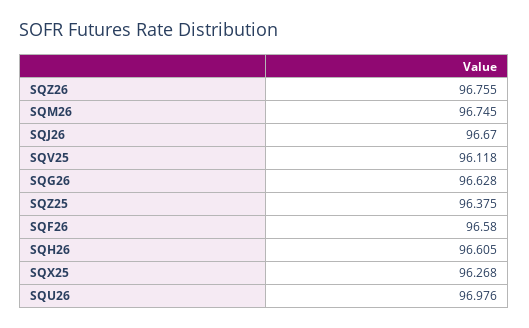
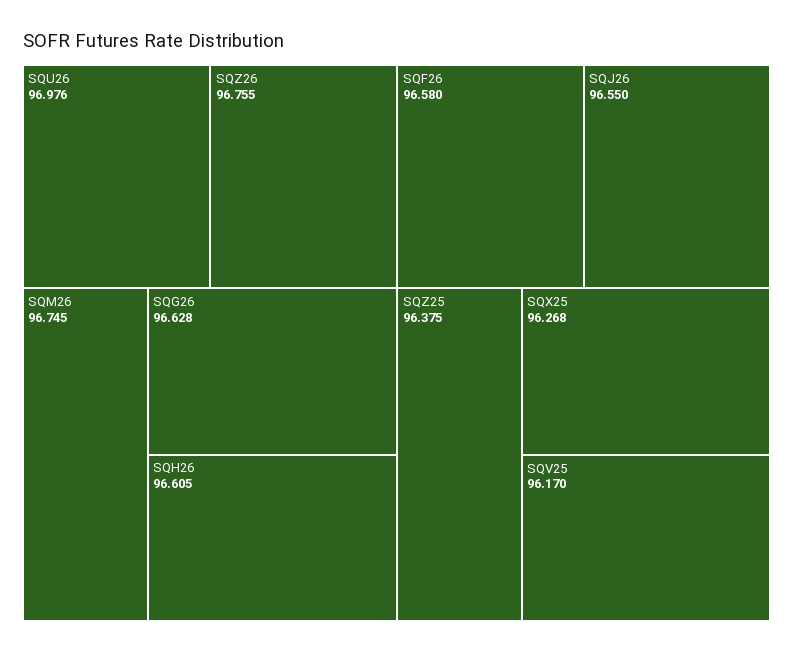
SQJ26: 96.67 -> 96.55
SQV25: 96.118 -> 96.17

